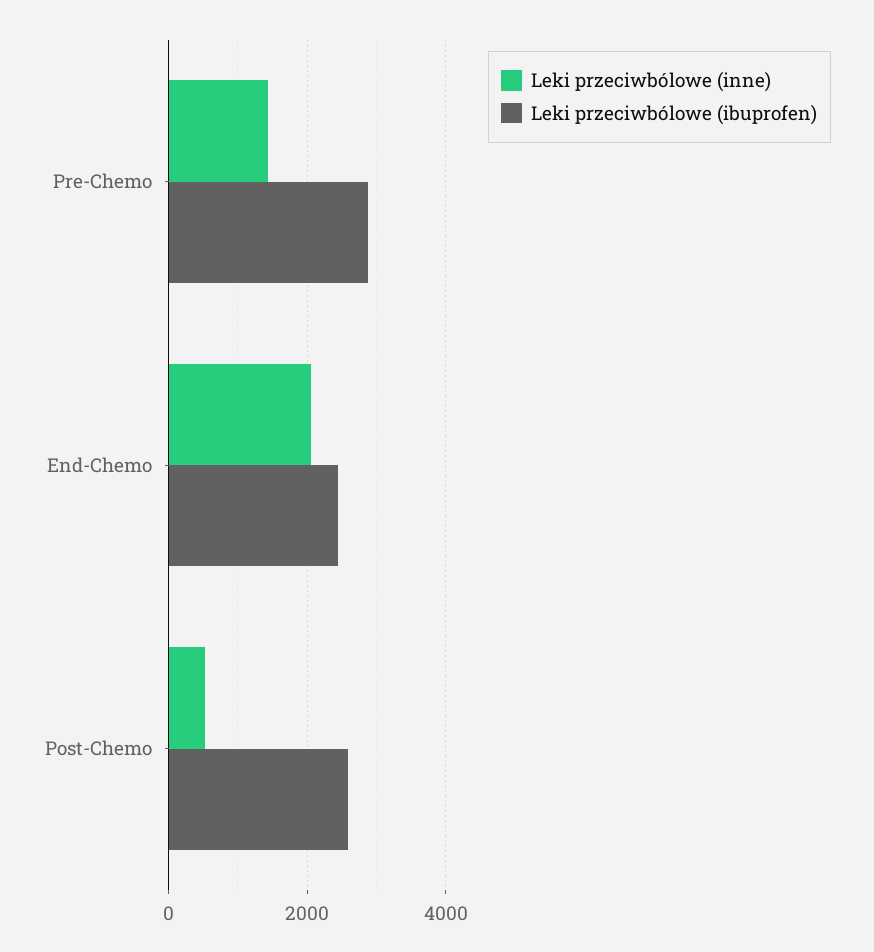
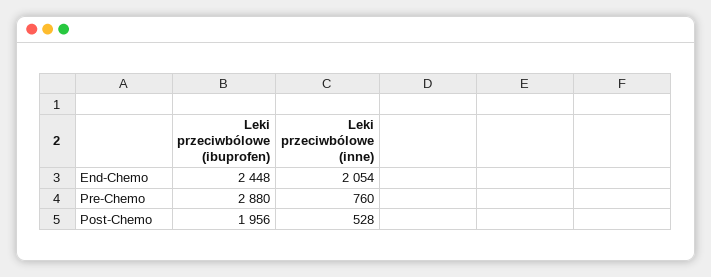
Leki przeciwbólowe (inne), Pre-Chemo: 1400 -> 760
Leki przeciwbólowe (ibuprofen), Post-Chemo: 2600 -> 1956

